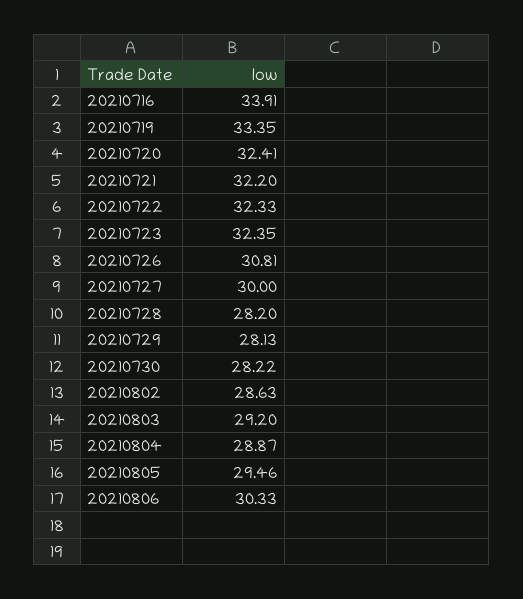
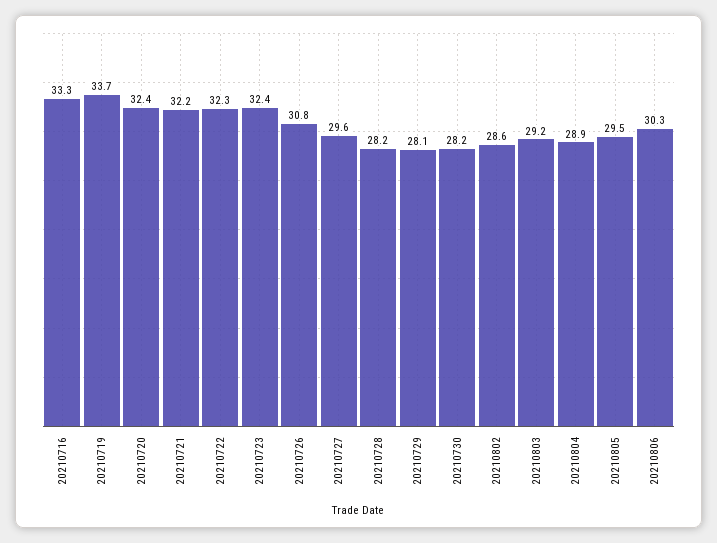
20210716: 33.91 -> 33.3
20210719: 33.35 -> 33.7
20210727: 30 -> 29.6

